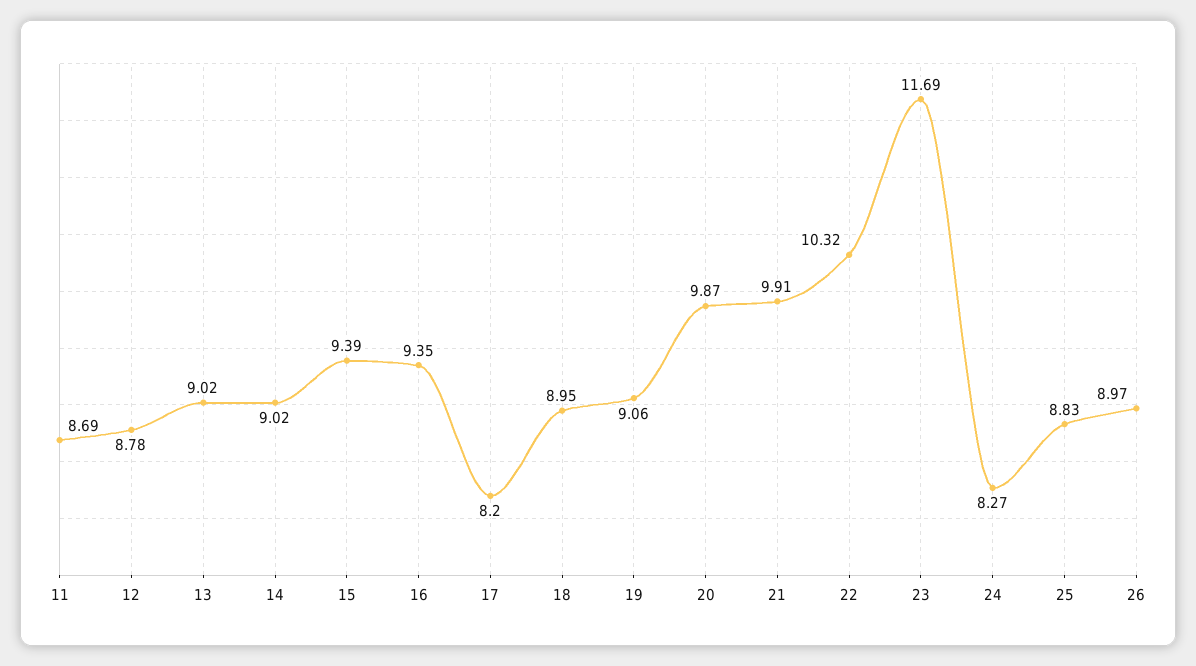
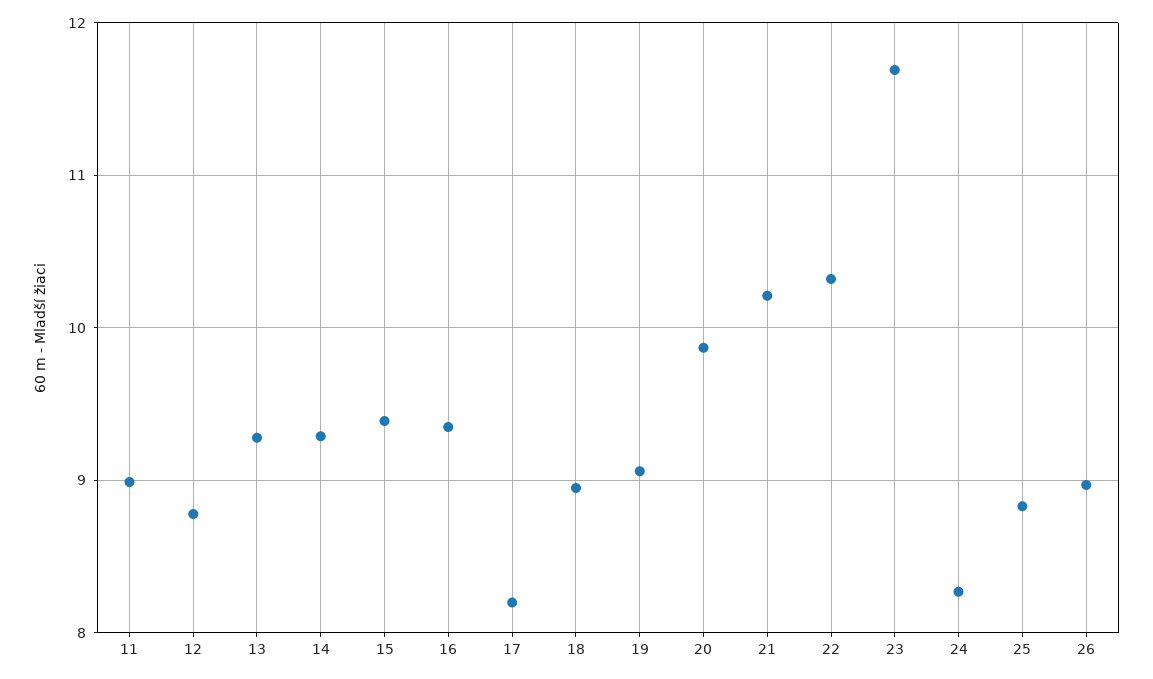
11: 8.69 -> 9
13: 9.02 -> 9.3
14: 9.02 -> 9.3
21: 9.91 -> 10.2

